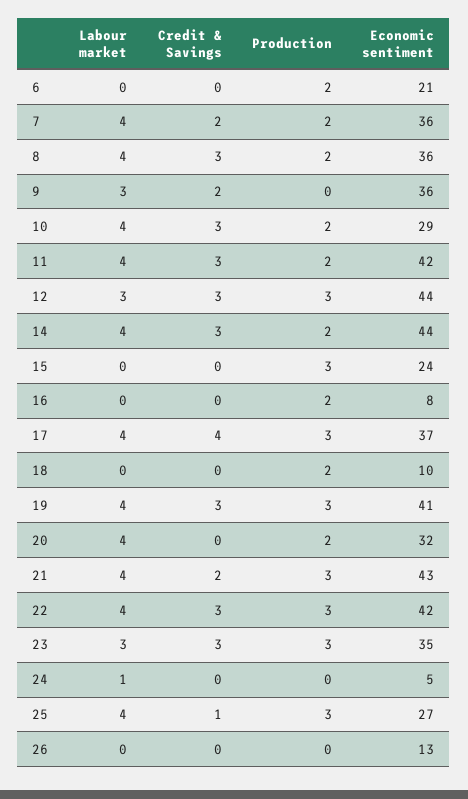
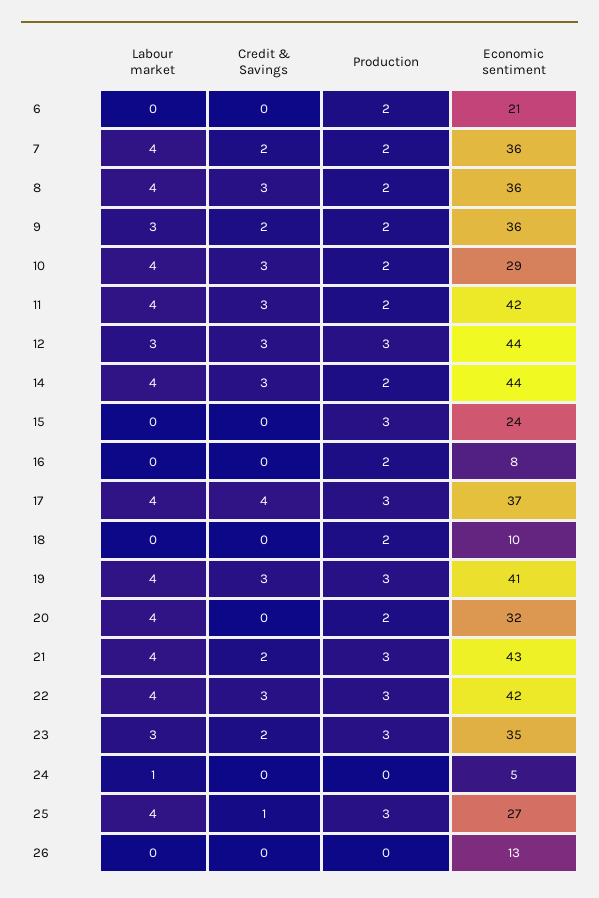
Production, 9: 0 -> 2
Credit & Savings, 23: 3 -> 2

